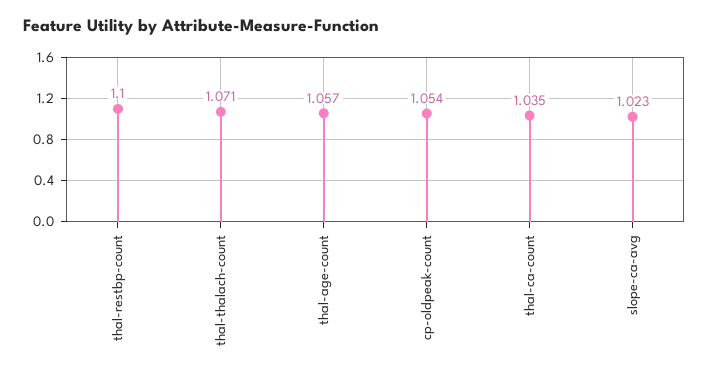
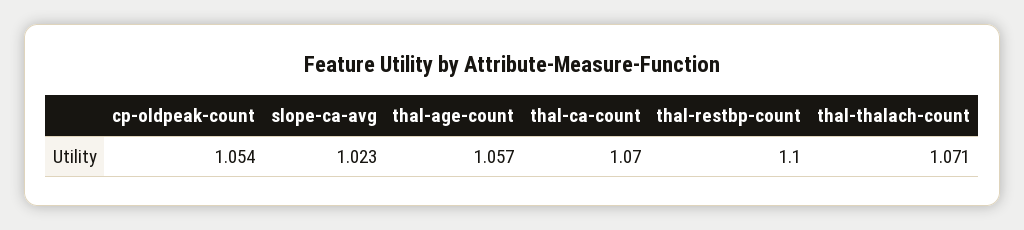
thal-ca-count: 1.035 -> 1.07

